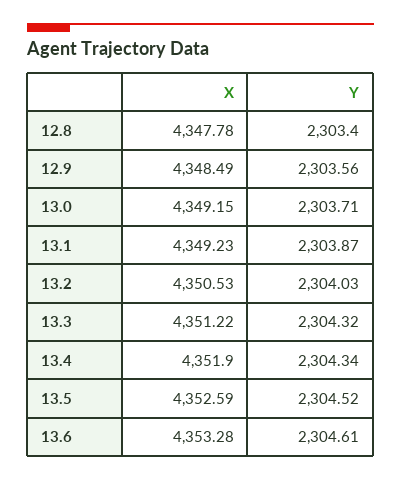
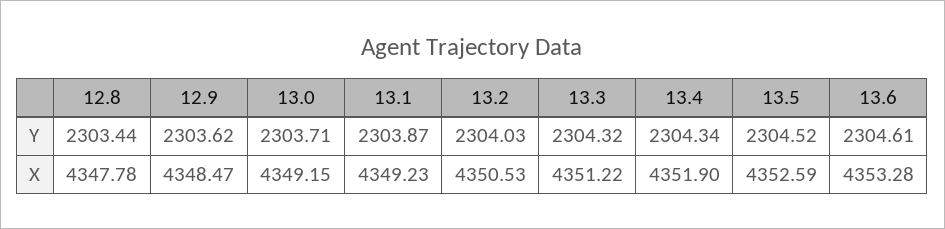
Y, 12.8: 2303.4 -> 2303.44
X, 12.9: 4348.49 -> 4348.47
Y, 12.9: 2303.56 -> 2303.62

